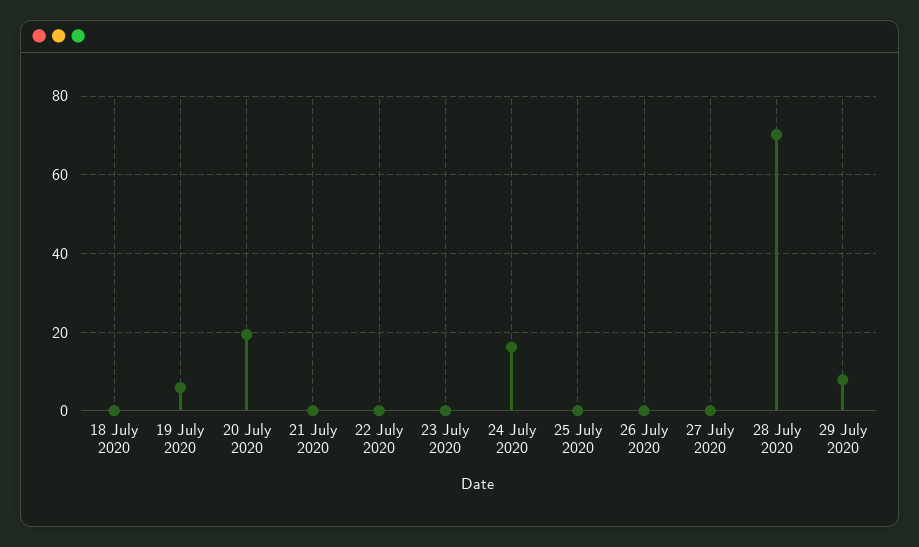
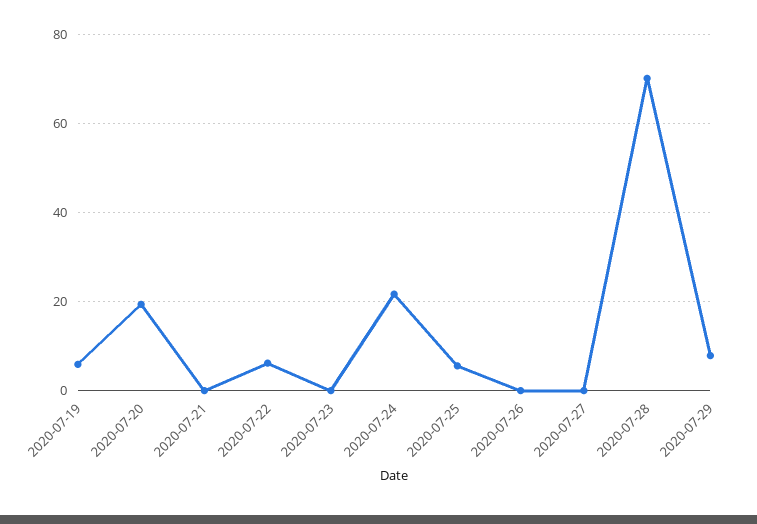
18 July 2020: 0 -> none
22 July 2020: 0 -> 6
24 July 2020: 16 -> 22
25 July 2020: 0 -> 6

